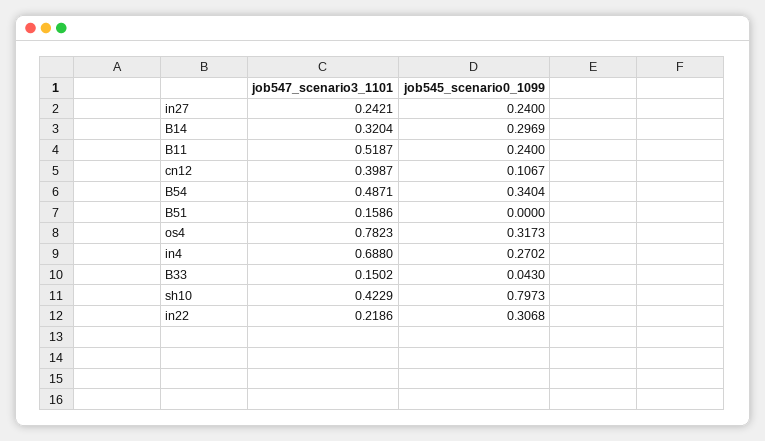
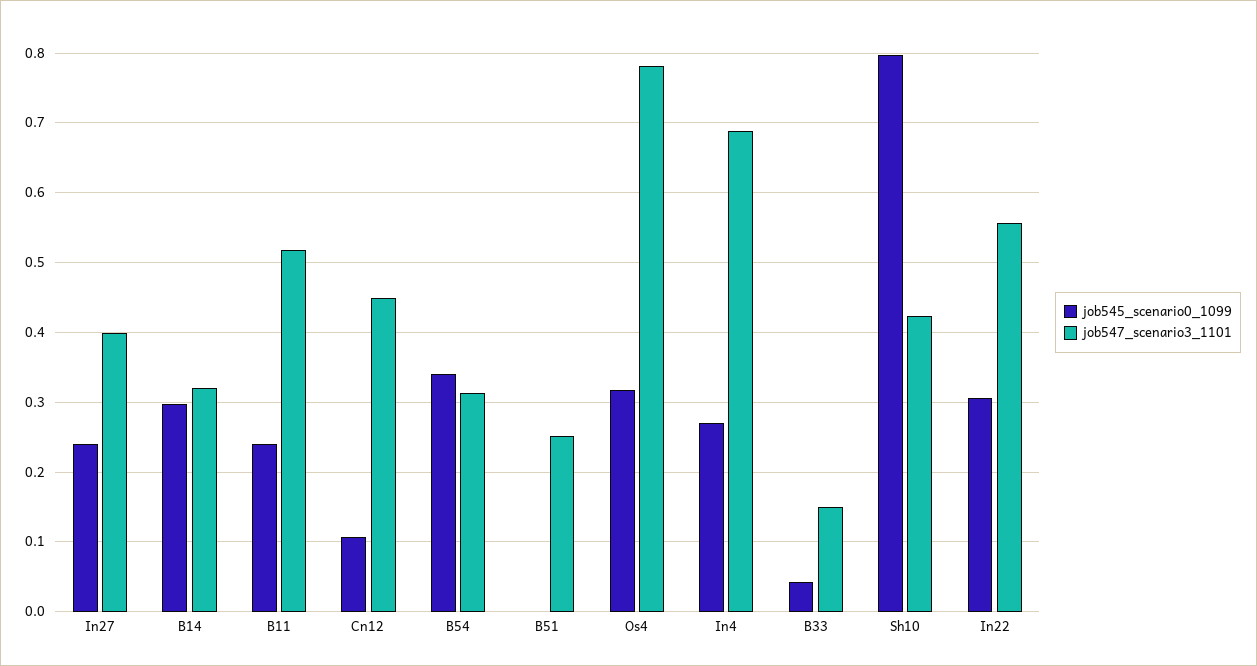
job547_scenario3_1101, in27: 0.2421 -> 0.4
job547_scenario3_1101, cn12: 0.3987 -> 0.45
job547_scenario3_1101, B54: 0.4871 -> 0.31
job547_scenario3_1101, B51: 0.1586 -> 0.25
job547_scenario3_1101, in22: 0.2186 -> 0.56

